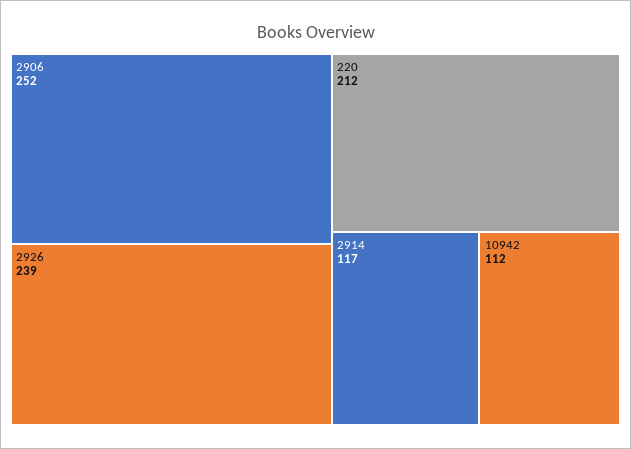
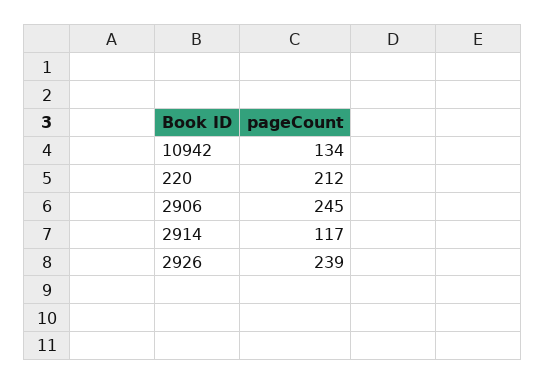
2906: 252 -> 245
10942: 112 -> 134

